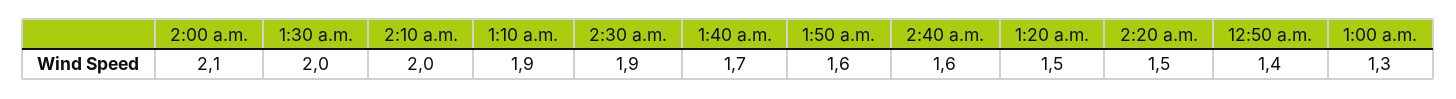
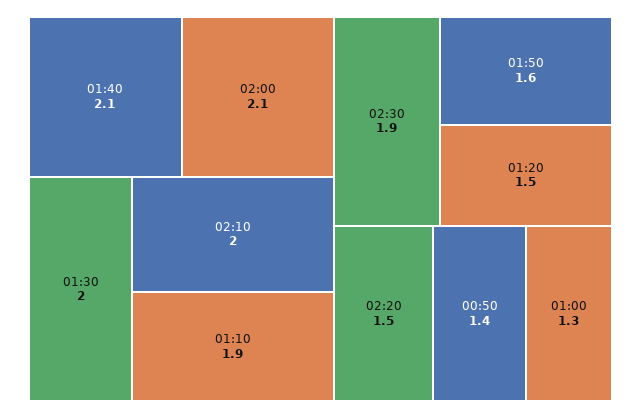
1:40 a.m.: 1.7 -> 2.1
2:40 a.m.: 1.6 -> none

